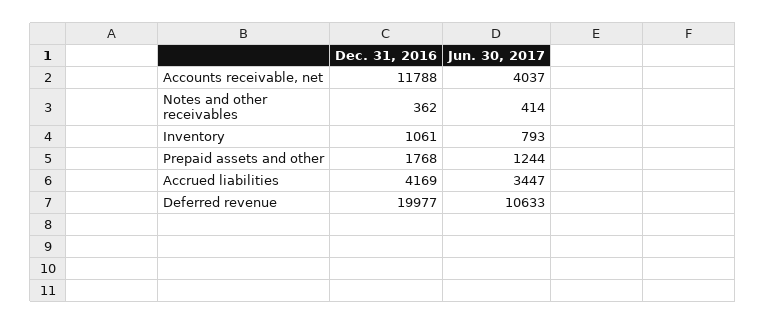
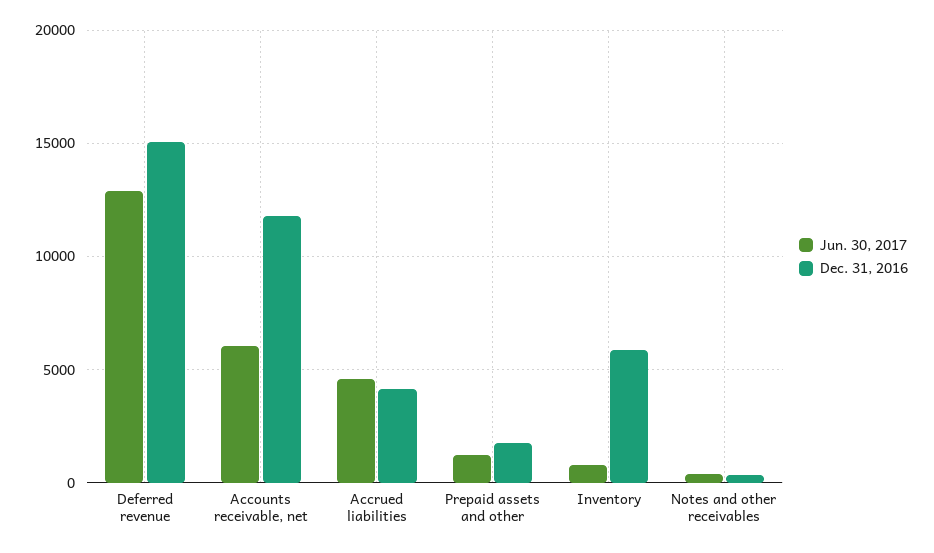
Jun. 30, 2017, Accounts receivable, net: 4037 -> 6000
Dec. 31, 2016, Inventory: 1061 -> 6000
Jun. 30, 2017, Accrued liabilities: 3447 -> 4500
Dec. 31, 2016, Deferred revenue: 19977 -> 15000
Jun. 30, 2017, Deferred revenue: 10633 -> 13000

